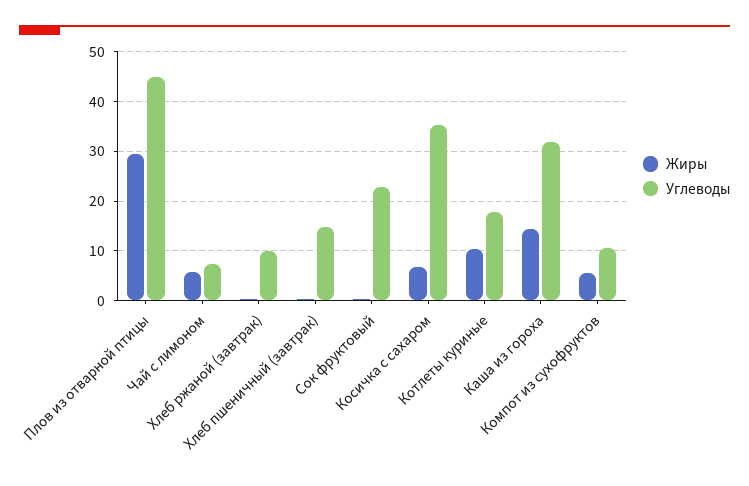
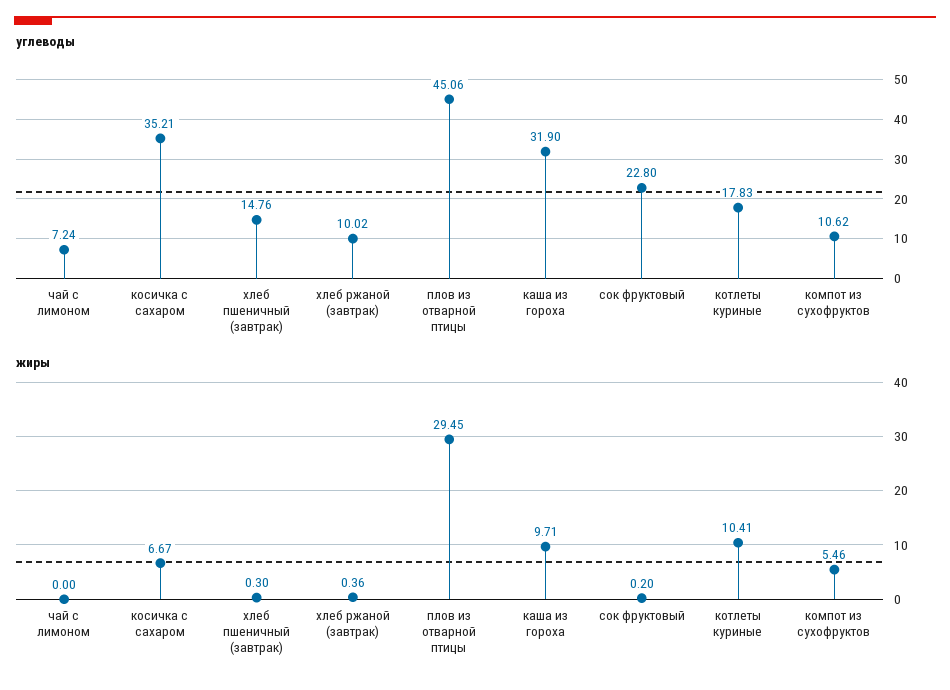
Жиры, Чай с лимоном: 6 -> 0
Жиры, Каша из гороха: 14 -> 9.71

